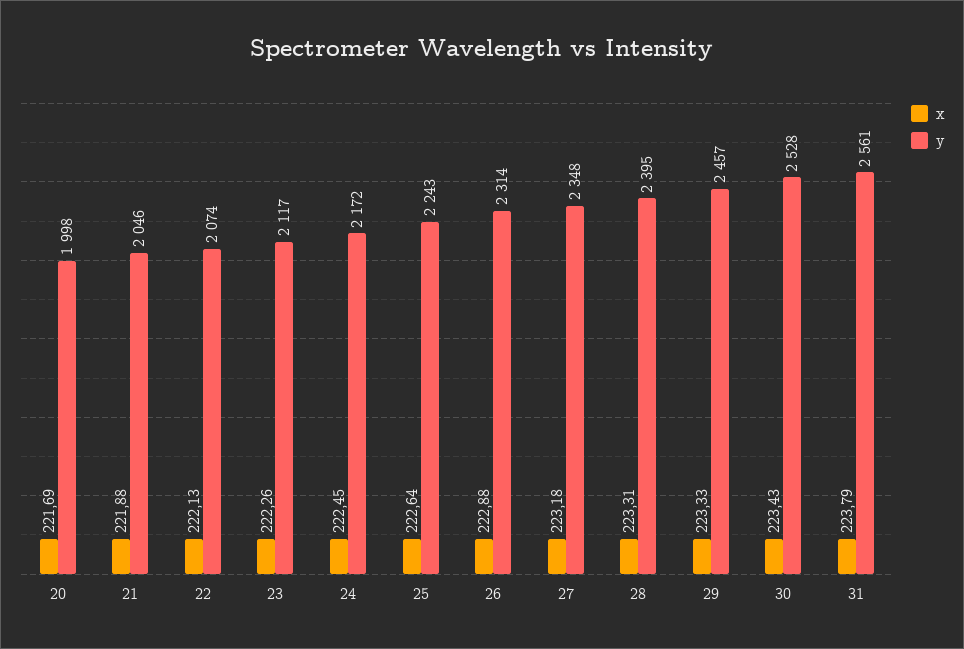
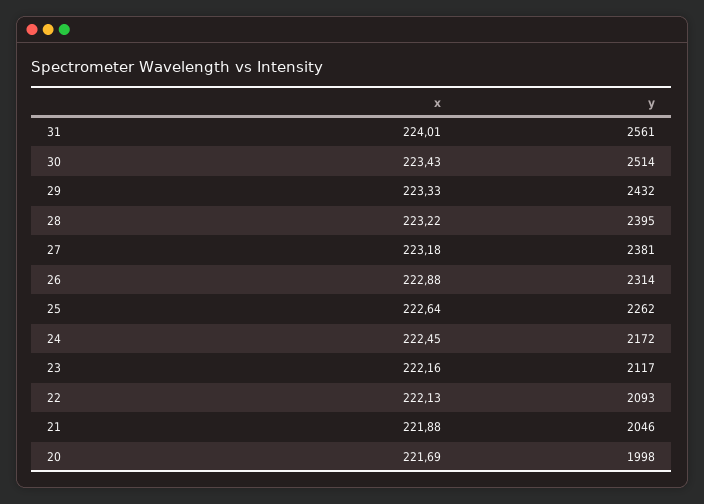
y, 22: 2074 -> 2093
x, 23: 222.26 -> 222.16
y, 25: 2243 -> 2262
y, 27: 2348 -> 2381
x, 28: 223.31 -> 223.22
y, 29: 2457 -> 2432
y, 30: 2528 -> 2514
x, 31: 223.79 -> 224.01

